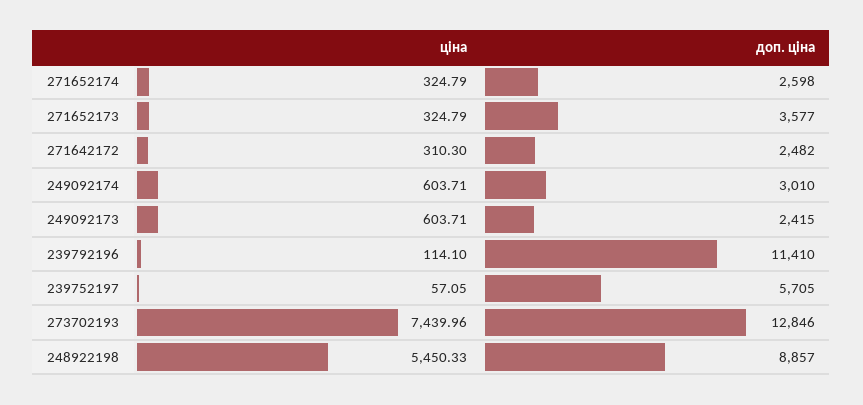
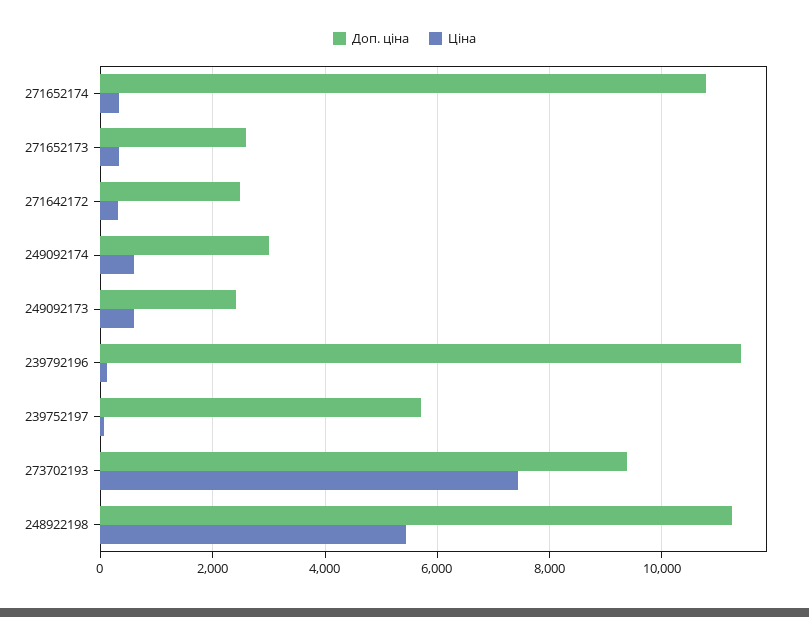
доп. ціна, 271652174: 2598 -> 10800
доп. ціна, 271652173: 3577 -> 2600
доп. ціна, 273702193: 12846 -> 9400
доп. ціна, 248922198: 8857 -> 11200

